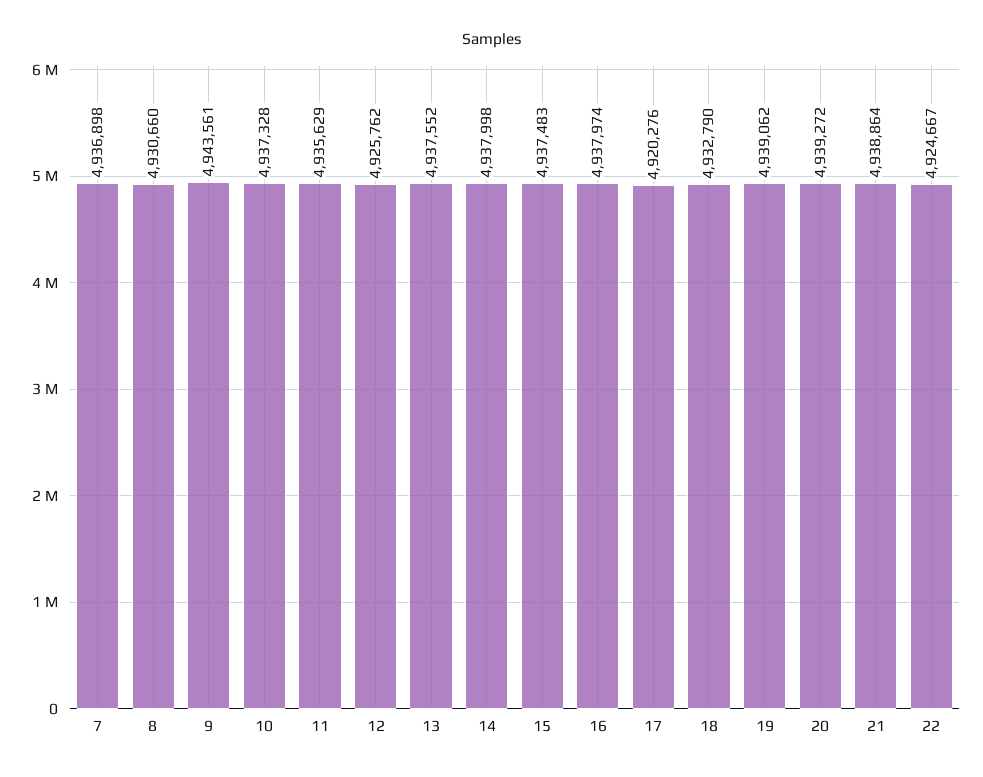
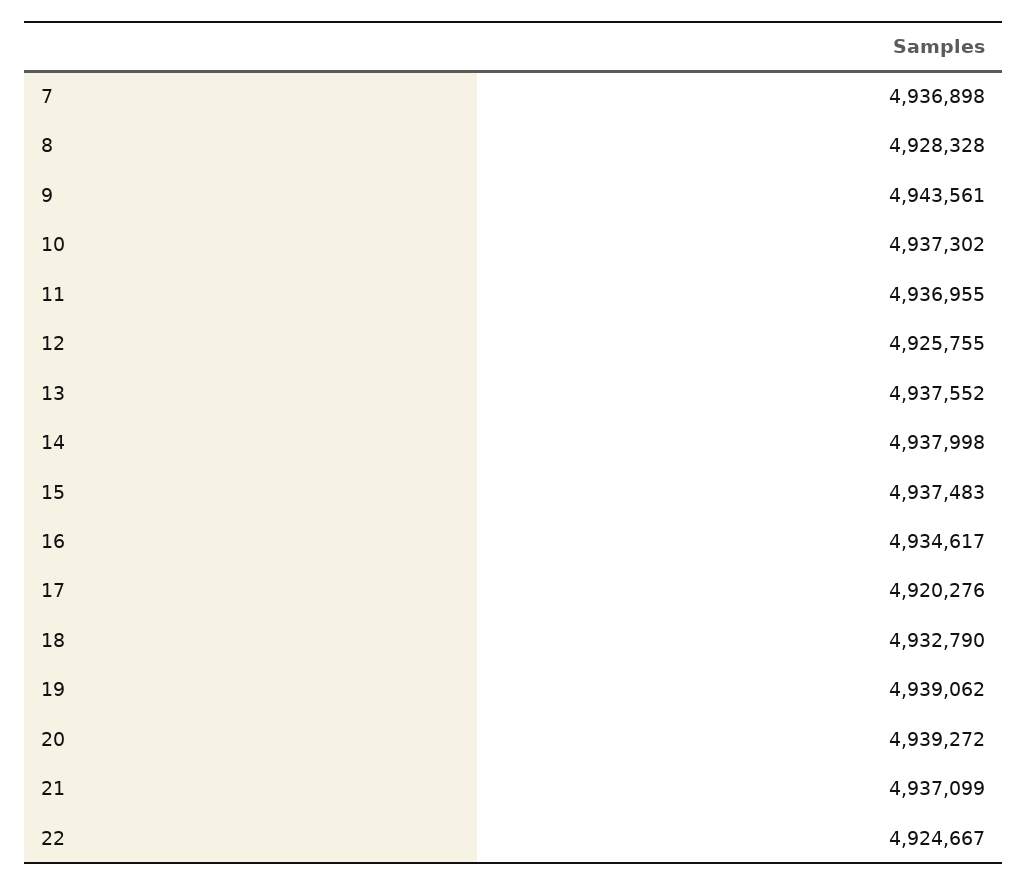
8: 4930660 -> 4928328
10: 4937328 -> 4937302
11: 4935629 -> 4936955
12: 4925762 -> 4925755
16: 4937974 -> 4934617
21: 4938864 -> 4937099

